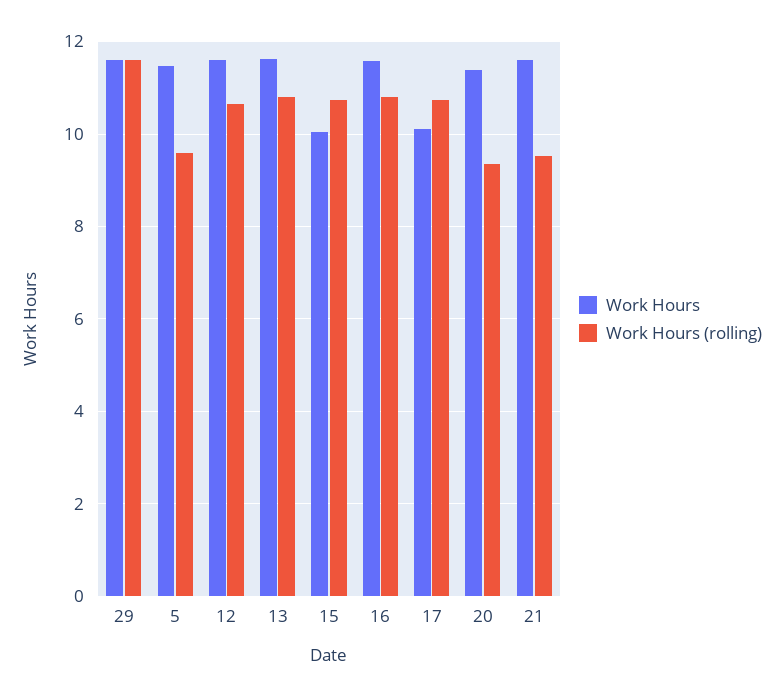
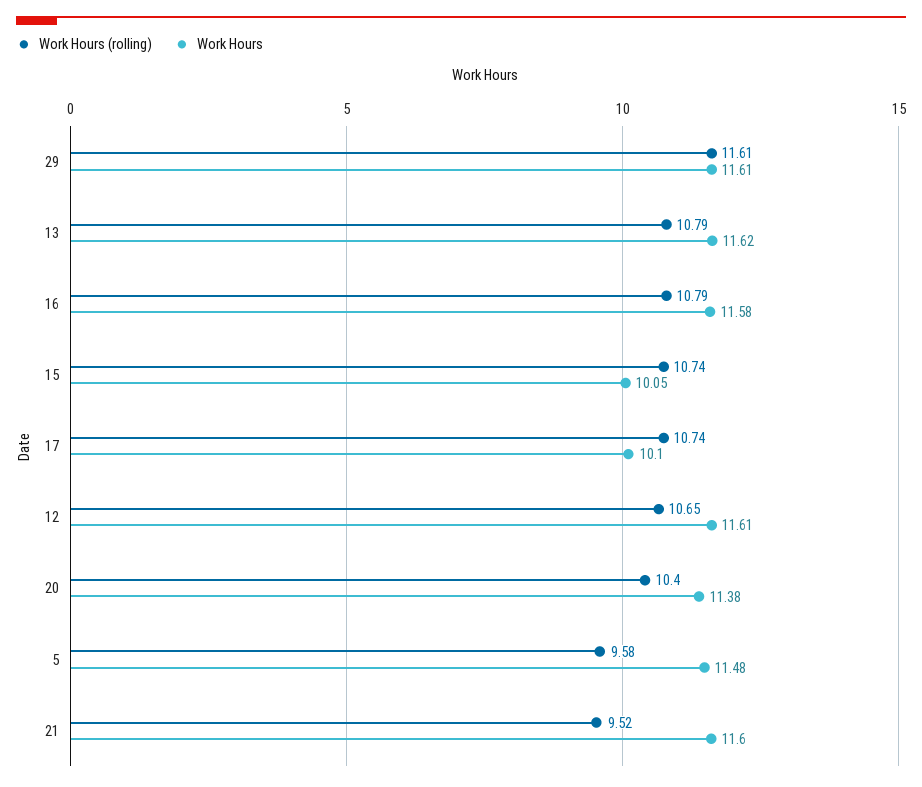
Work Hours (rolling), 20: 9.4 -> 10.4

